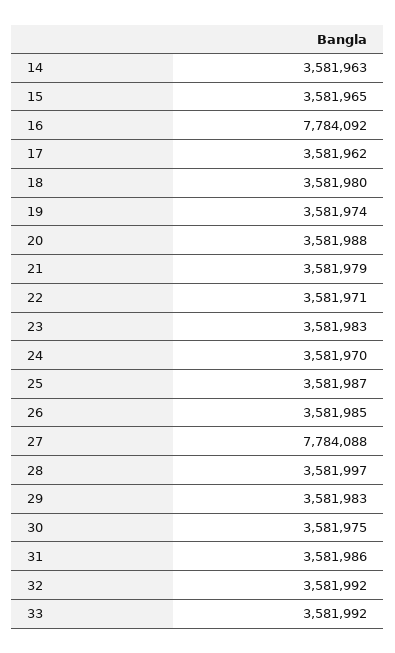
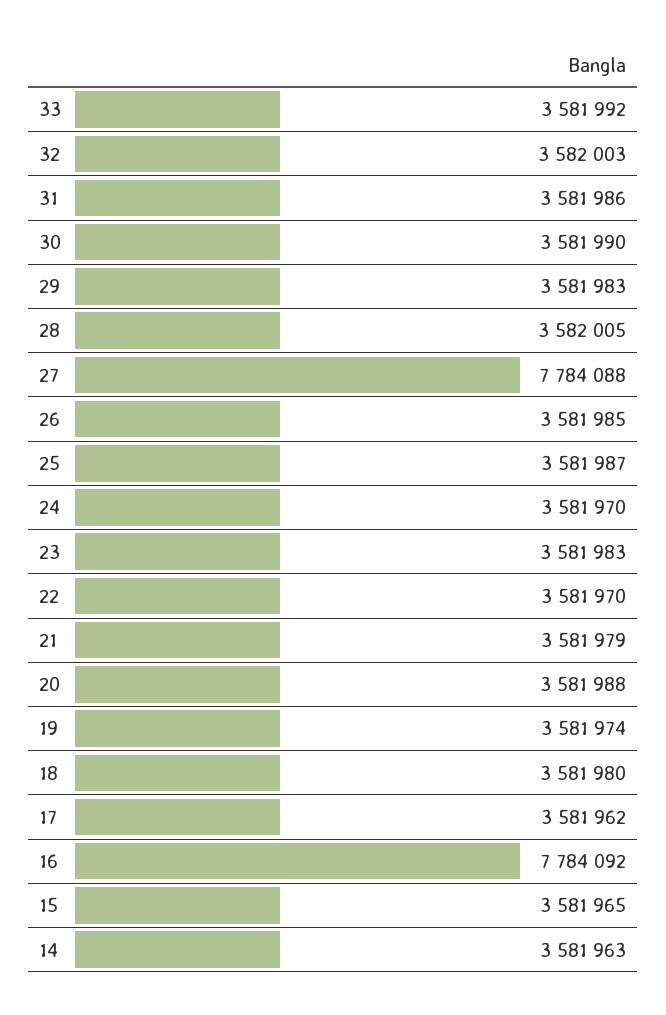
22: 3581971 -> 3581970
28: 3581997 -> 3582005
30: 3581975 -> 3581990
32: 3581992 -> 3582003

